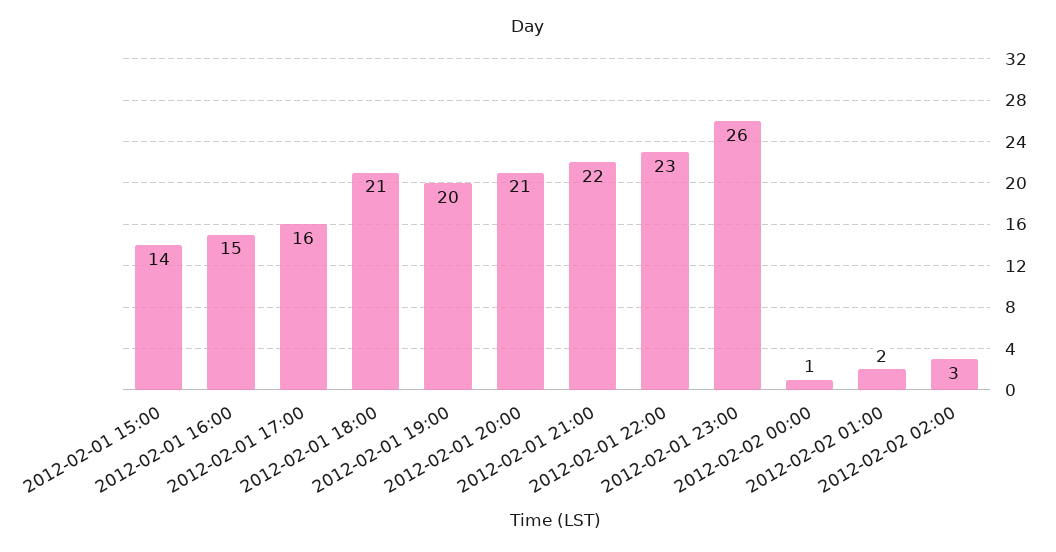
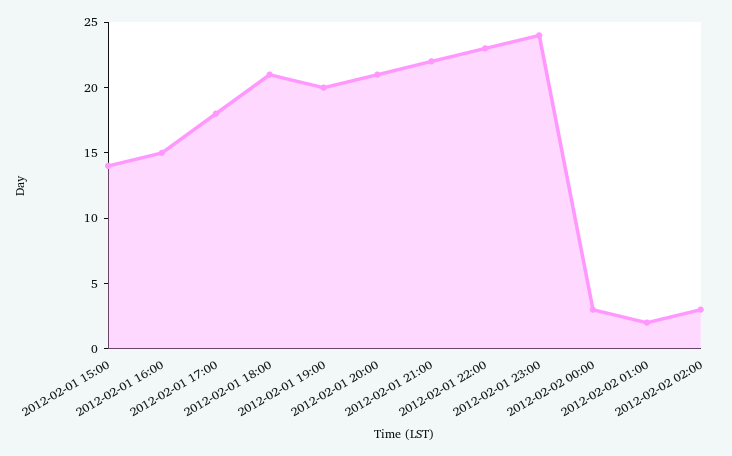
2012-02-01 17:00: 16 -> 18
2012-02-01 23:00: 26 -> 24
2012-02-02 00:00: 1 -> 3

